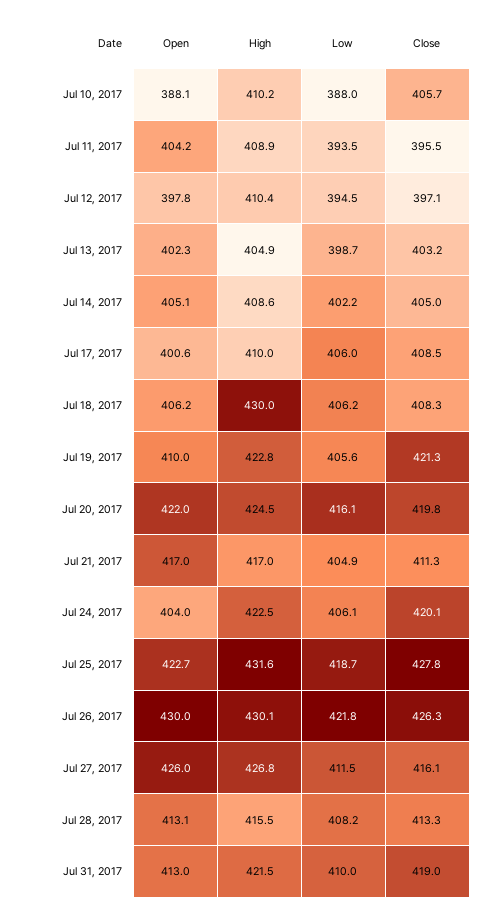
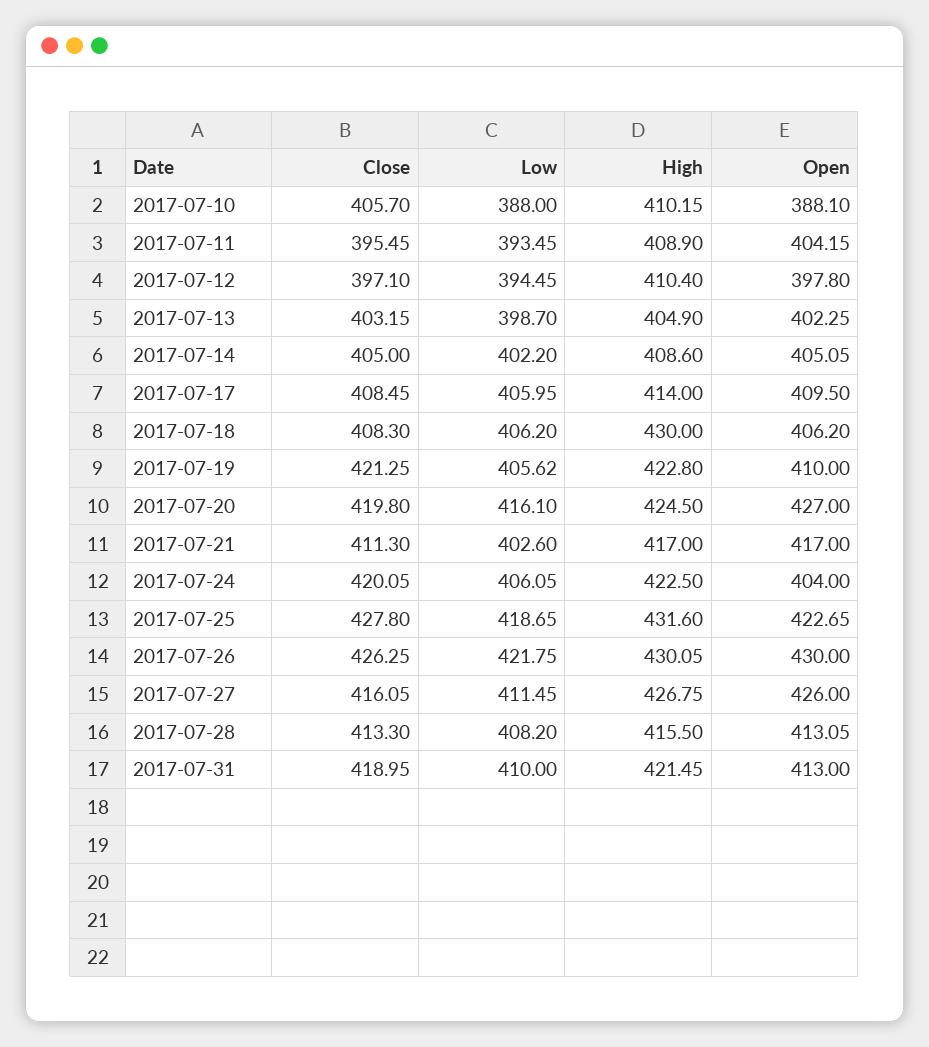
Open, Jul 17, 2017: 400.6 -> 409.5
High, Jul 17, 2017: 410 -> 414
Open, Jul 20, 2017: 422 -> 427
Low, Jul 21, 2017: 404.9 -> 402.6

